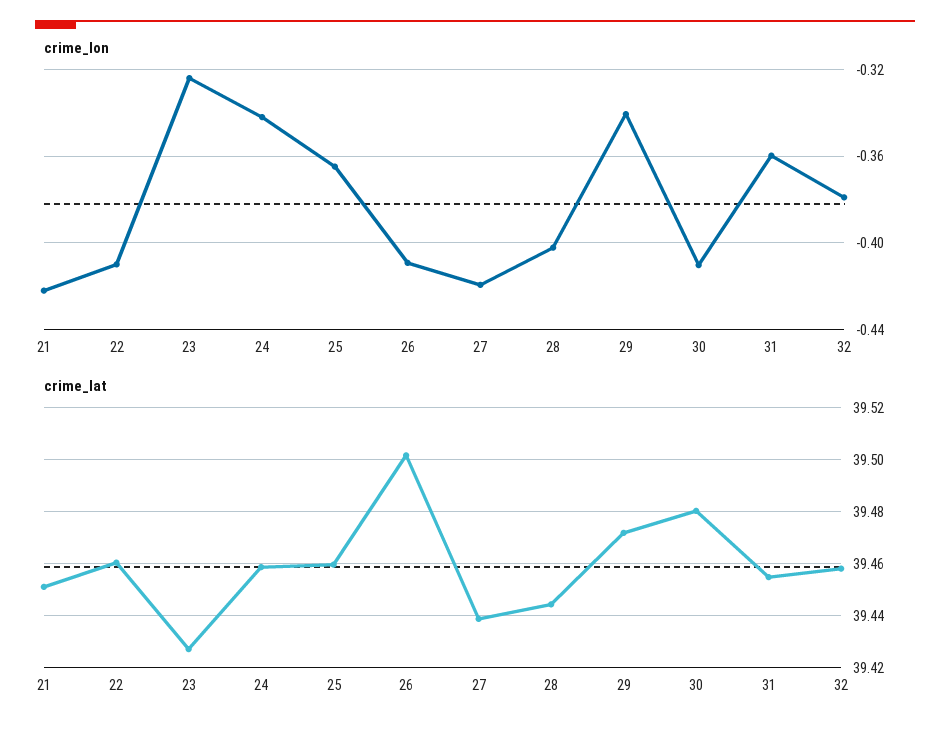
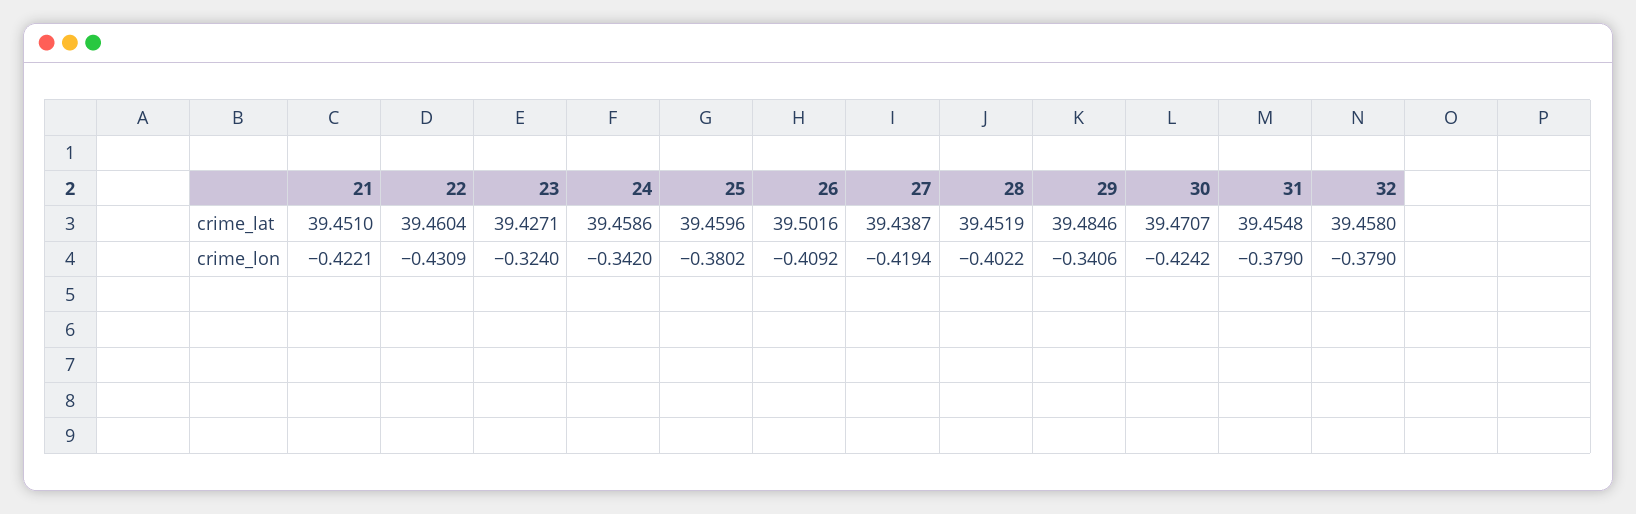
crime_lon, 22: -0.41 -> -0.4309
crime_lon, 25: -0.365 -> -0.3802
crime_lon, 30: -0.41 -> -0.4242
crime_lon, 31: -0.36 -> -0.379
crime_lat, 28: 39.445 -> 39.4519
crime_lat, 29: 39.4725 -> 39.4846
crime_lat, 30: 39.48 -> 39.4707

